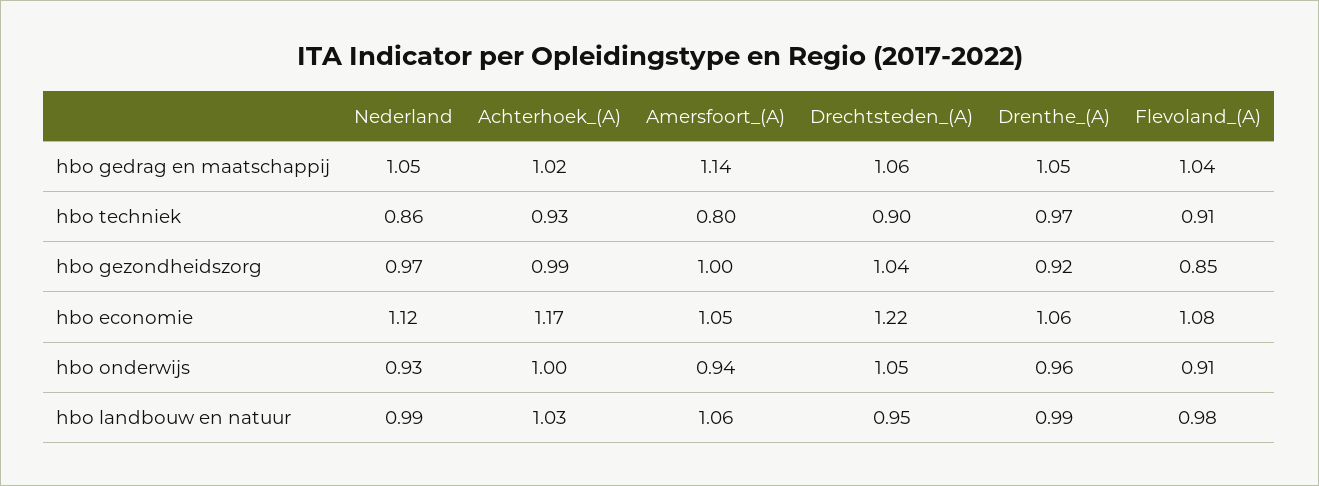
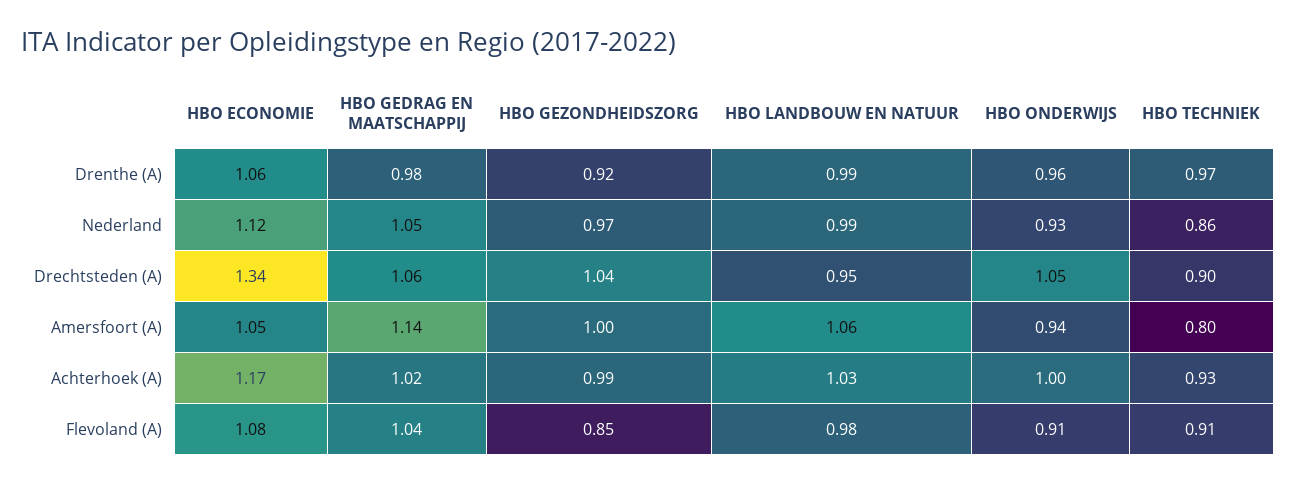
Drenthe_(A), hbo gedrag en maatschappij: 1.05 -> 0.98
Drechtsteden_(A), hbo economie: 1.22 -> 1.34

